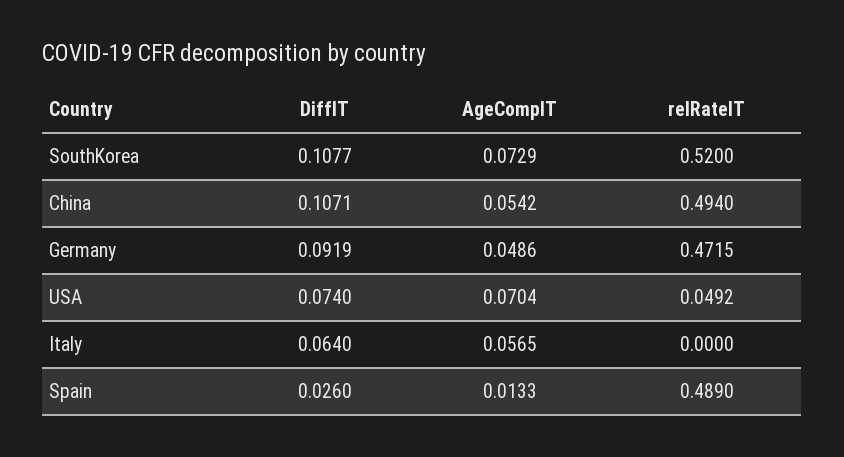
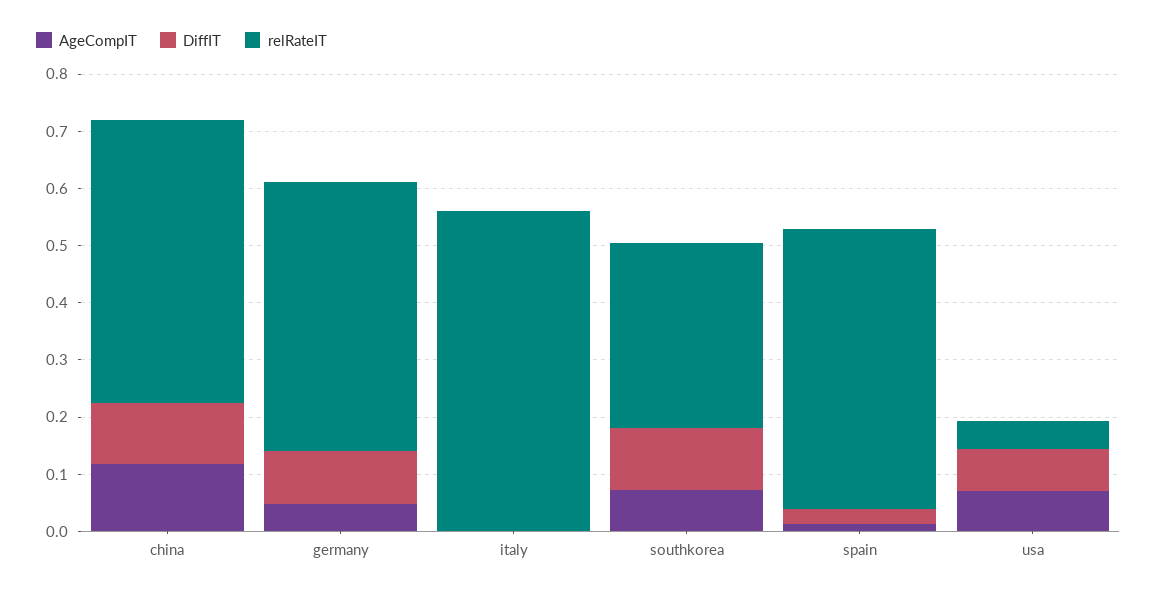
relRateIT, SouthKorea: 0.52 -> 0.32
AgeCompIT, China: 0.0542 -> 0.12
DiffIT, Italy: 0.064 -> 0
AgeCompIT, Italy: 0.0565 -> 0
relRateIT, Italy: 0 -> 0.56

